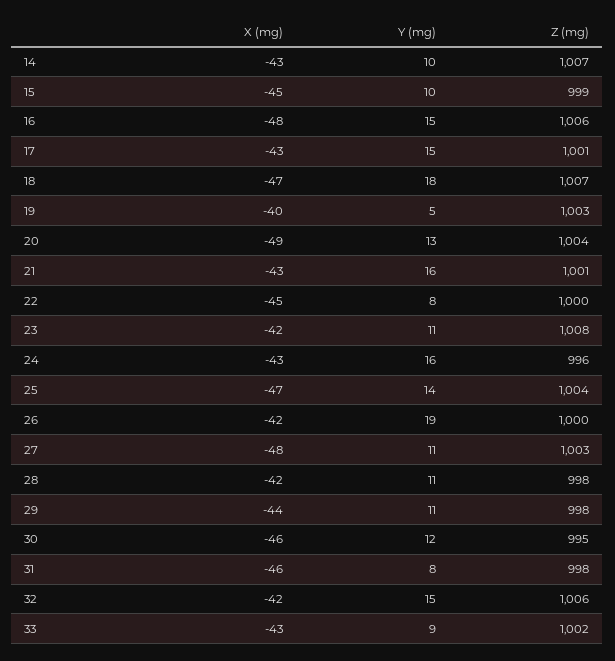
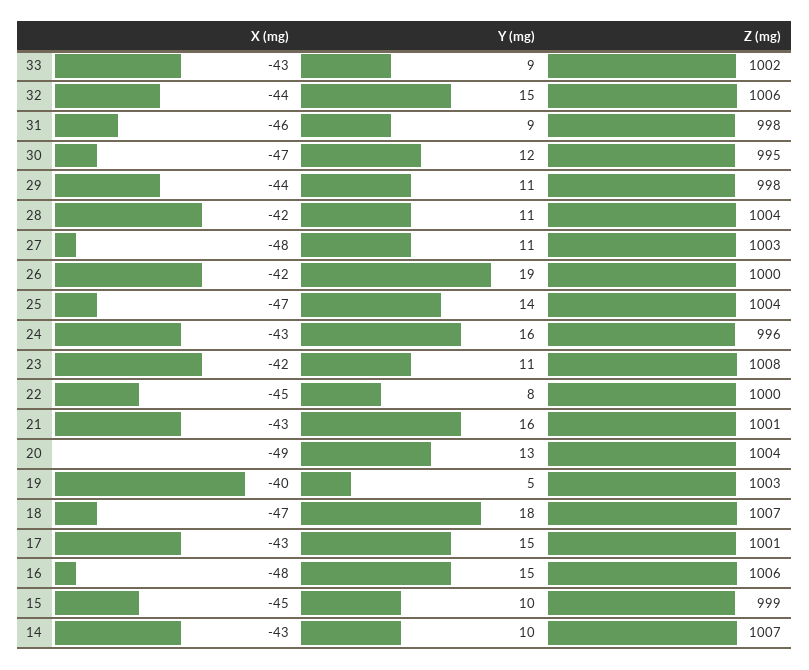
Z (mg), 28: 998 -> 1004
X (mg), 30: -46 -> -47
Y (mg), 31: 8 -> 9
X (mg), 32: -42 -> -44

